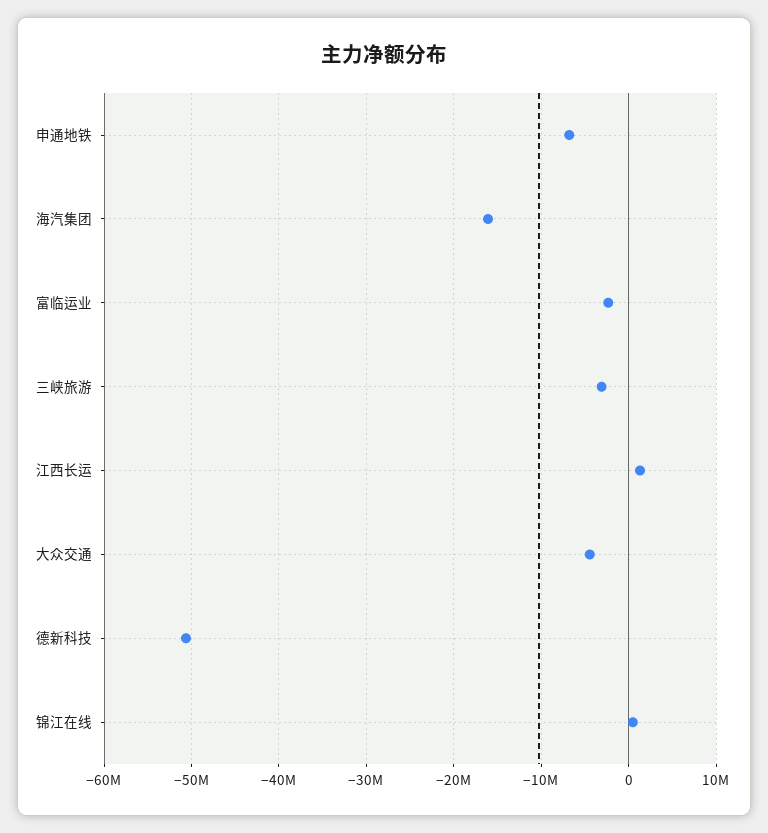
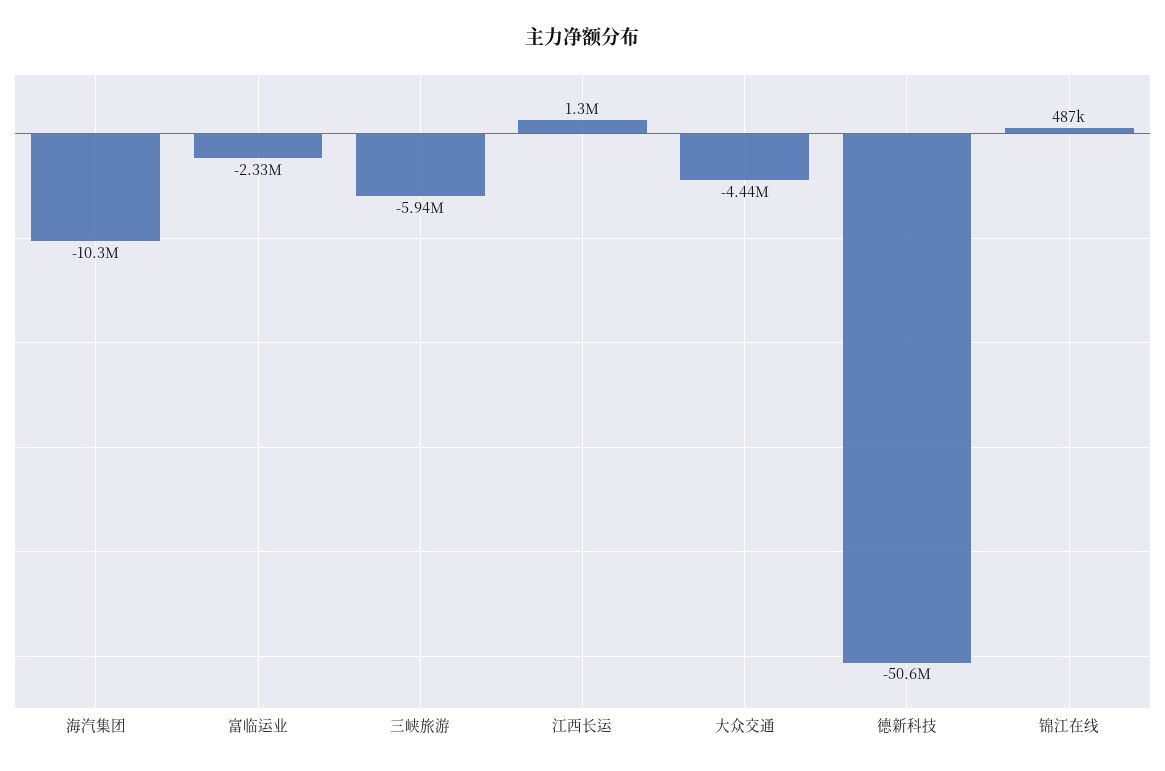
申通地铁: -7000000 -> none
海汽集团: -16000000 -> -10300000
三峡旅游: -3000000 -> -5940000

